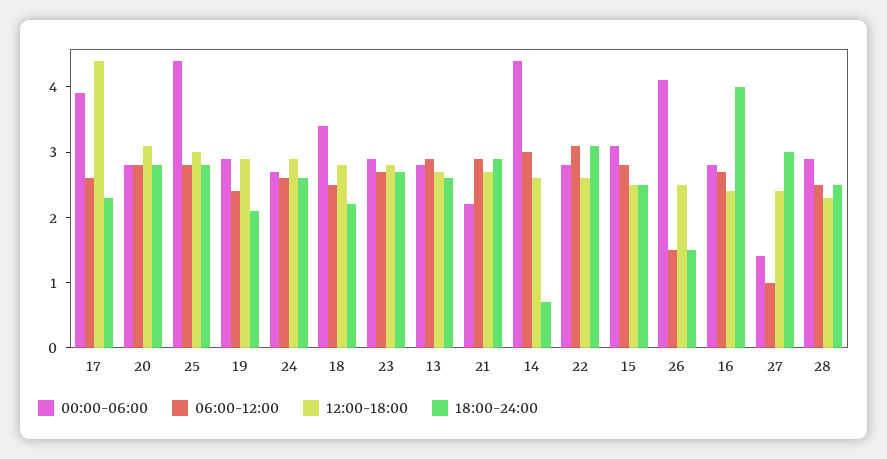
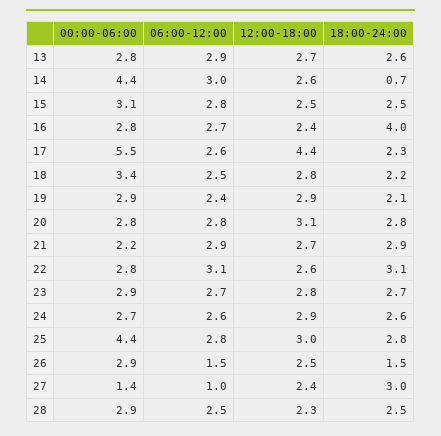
00:00-06:00, 17: 4 -> 5.5
00:00-06:00, 26: 4 -> 2.9

